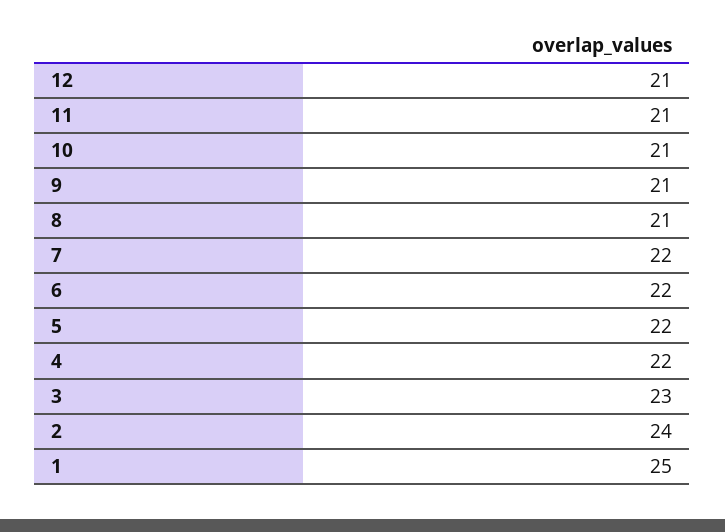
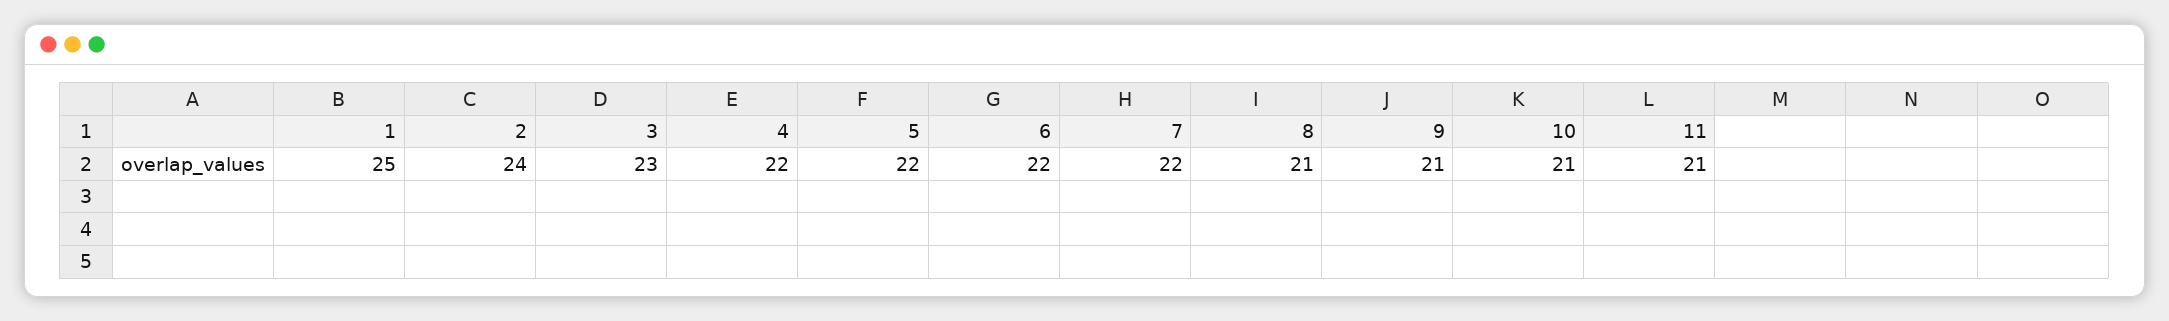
12: 21 -> none

